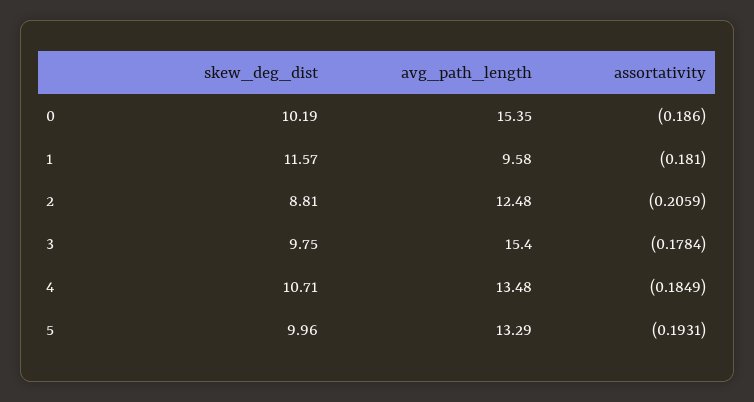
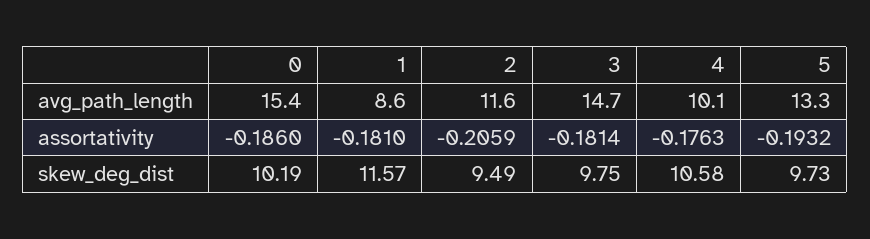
avg_path_length, 1: 9.58 -> 8.6
skew_deg_dist, 2: 8.81 -> 9.49
avg_path_length, 2: 12.48 -> 11.6
avg_path_length, 3: 15.4 -> 14.7
assortativity, 3: -0.1784 -> -0.1814
skew_deg_dist, 4: 10.71 -> 10.58
avg_path_length, 4: 13.48 -> 10.1
assortativity, 4: -0.1849 -> -0.1763
skew_deg_dist, 5: 9.96 -> 9.73
assortativity, 5: -0.1931 -> -0.1932

